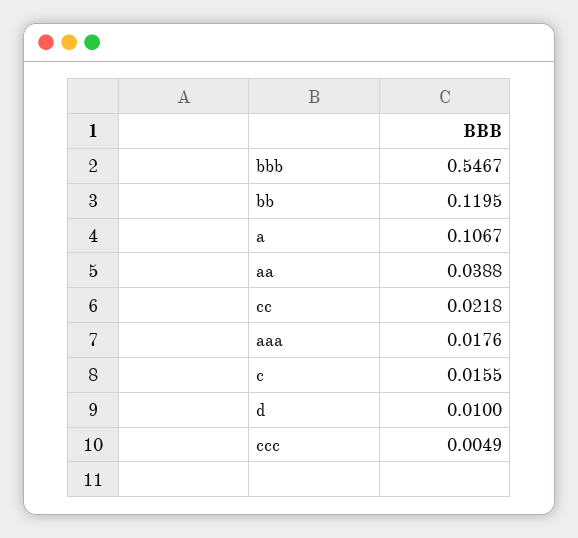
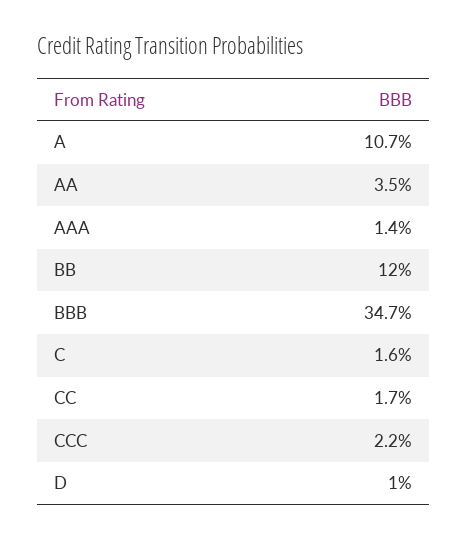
bbb: 0.5467 -> 0.347
aa: 0.0388 -> 0.035
cc: 0.0218 -> 0.017
aaa: 0.0176 -> 0.014
ccc: 0.0049 -> 0.022

